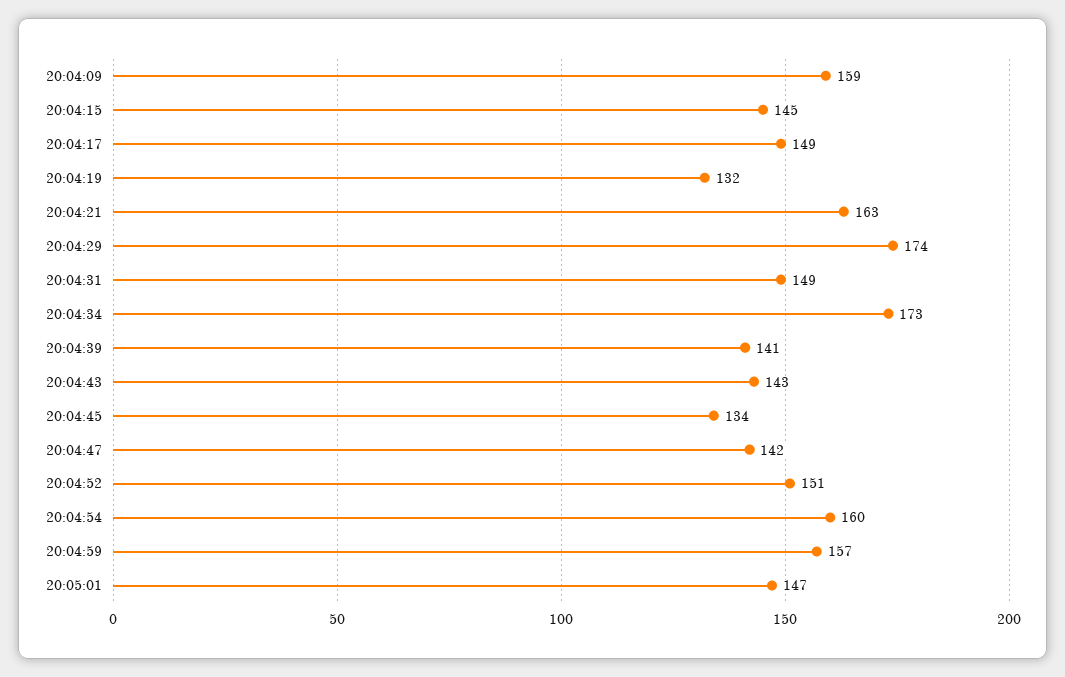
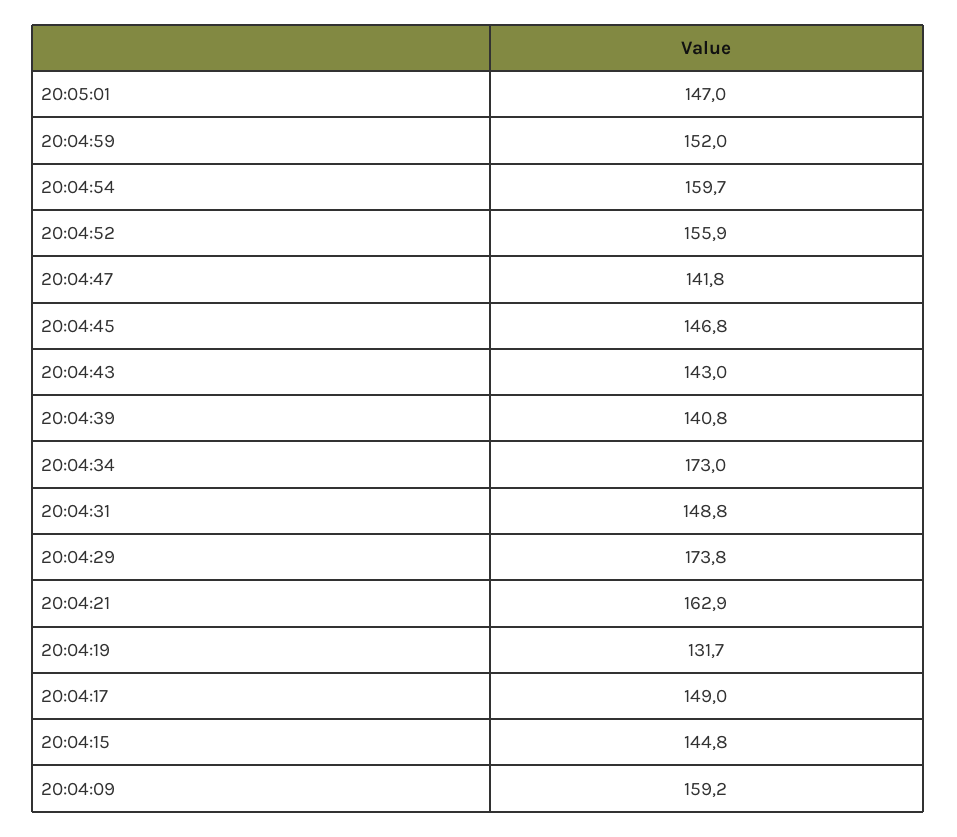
20:04:45: 134 -> 146.8
20:04:52: 151 -> 155.9
20:04:59: 157 -> 152

